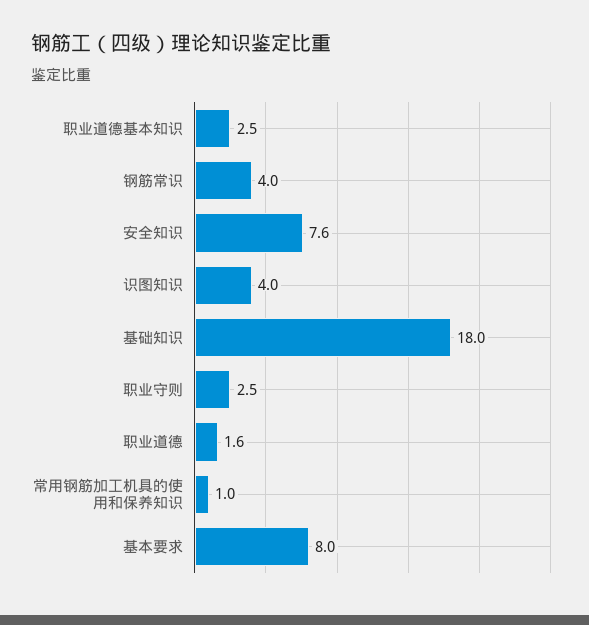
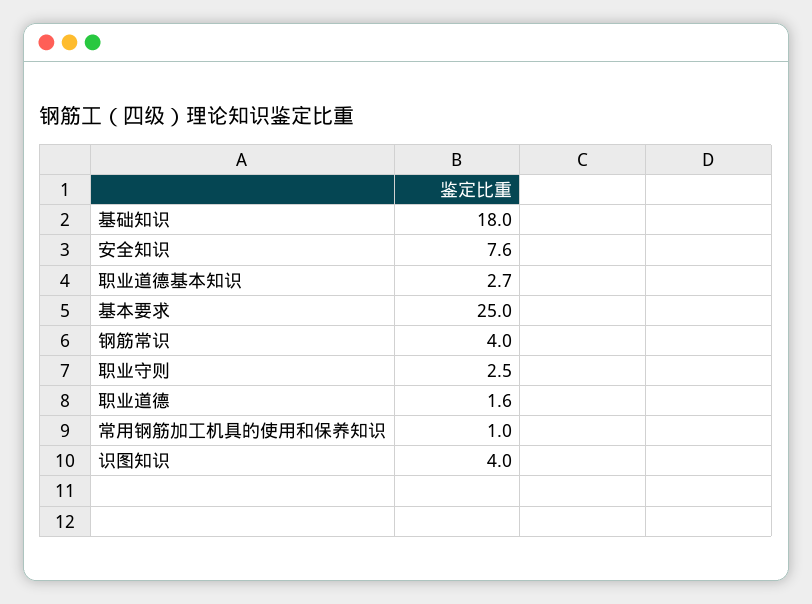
职业道德基本知识: 2.5 -> 2.7
基本要求: 8 -> 25

